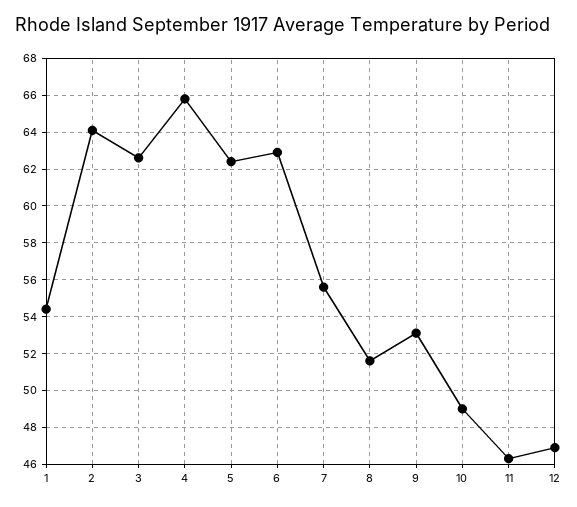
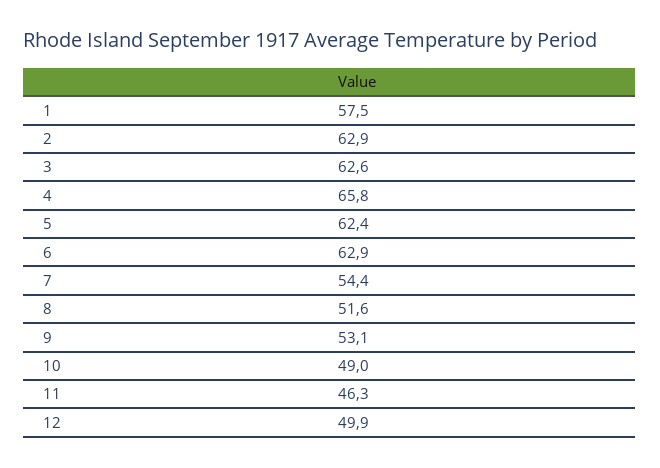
1: 54.5 -> 57.5
2: 64 -> 62.9
7: 55.5 -> 54.4
12: 47 -> 49.9

